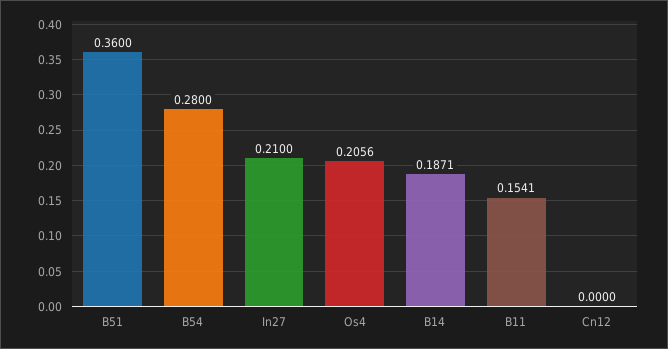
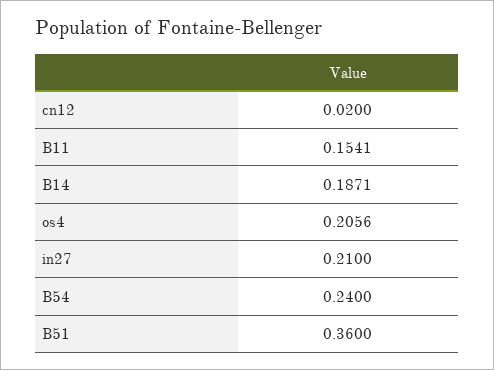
B54: 0.28 -> 0.24
Cn12: 0 -> 0.02

